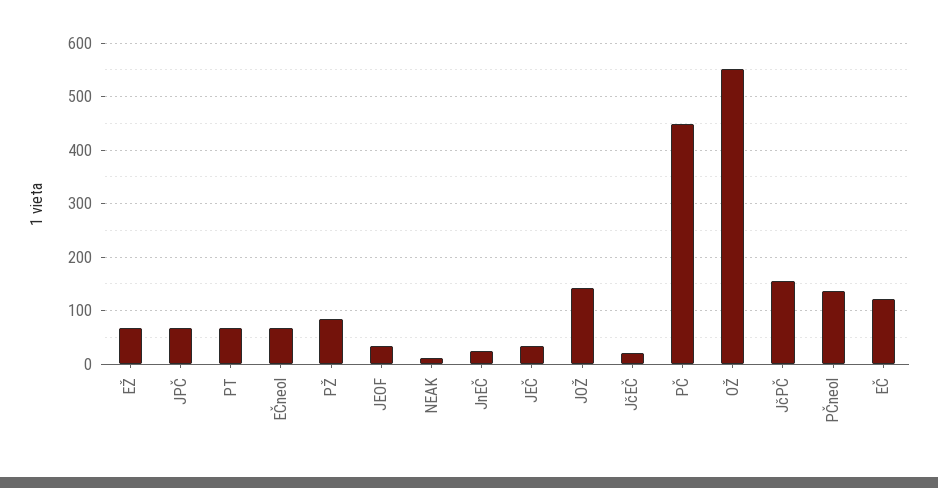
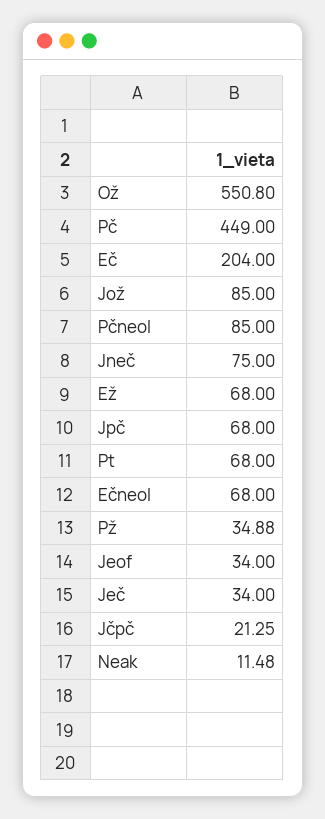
PŽ: 80 -> 34.88
JnEČ: 20 -> 75
JOŽ: 140 -> 85
JčEČ: 20 -> none
JčPČ: 160 -> 21.25
PČneol: 140 -> 85
EČ: 120 -> 204

